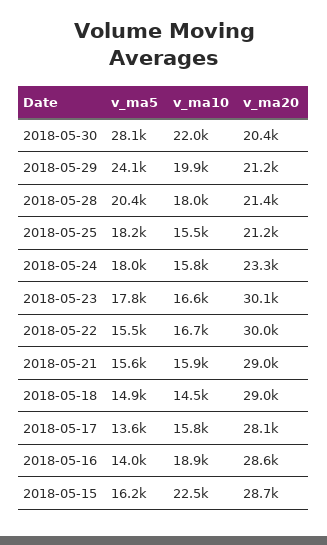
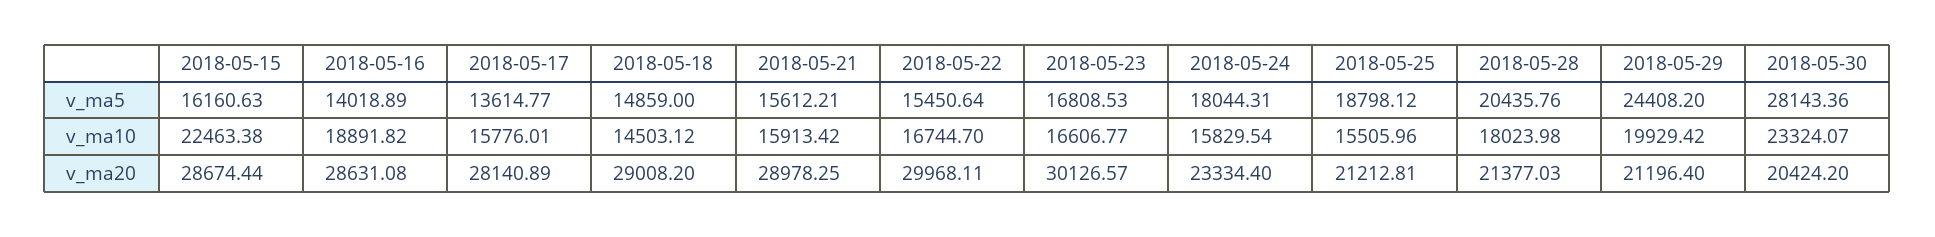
v_ma10, 2018-05-30: 22000 -> 23324.07
v_ma5, 2018-05-29: 24100 -> 24408.2
v_ma5, 2018-05-25: 18200 -> 18798.12
v_ma5, 2018-05-23: 17800 -> 16808.53

